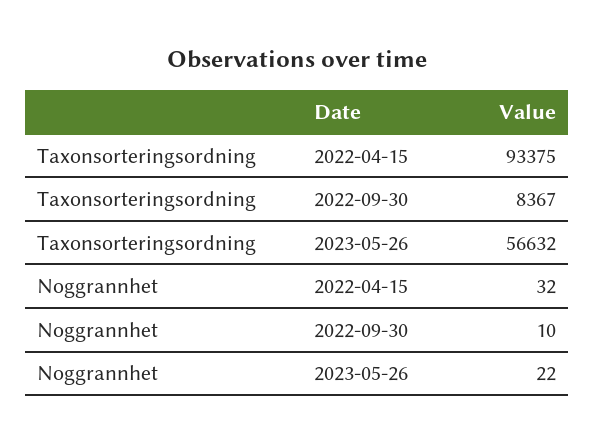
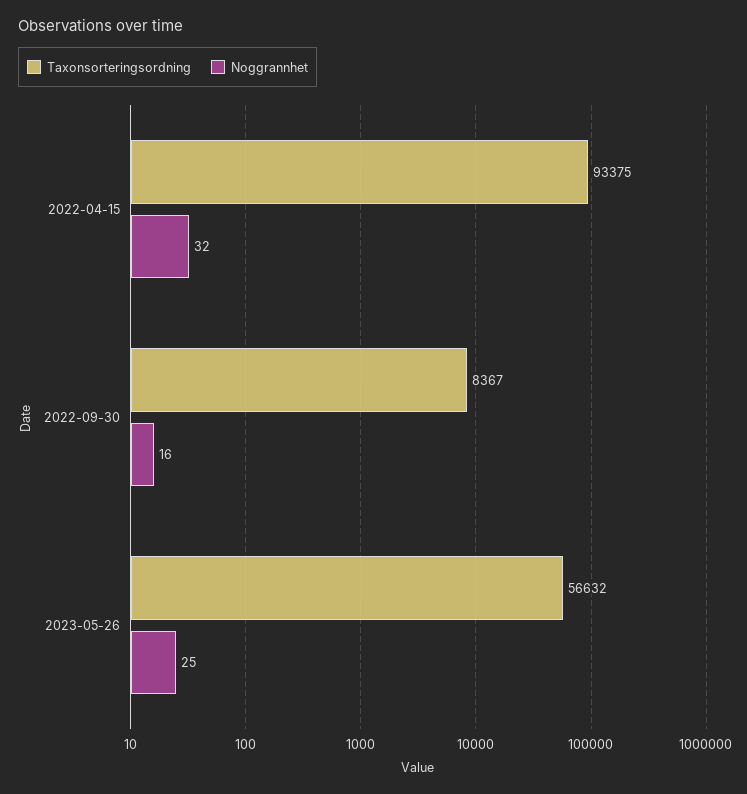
Noggrannhet, 2022-09-30: 10 -> 16
Noggrannhet, 2023-05-26: 22 -> 25

